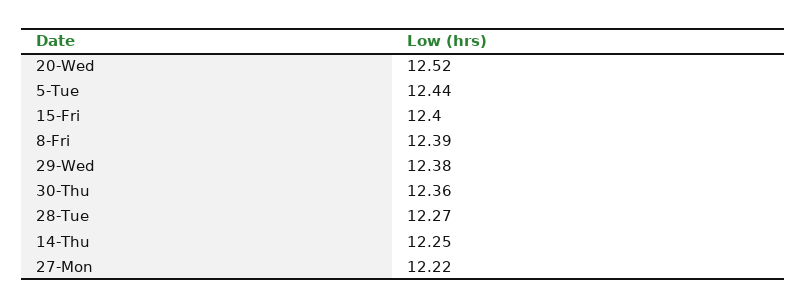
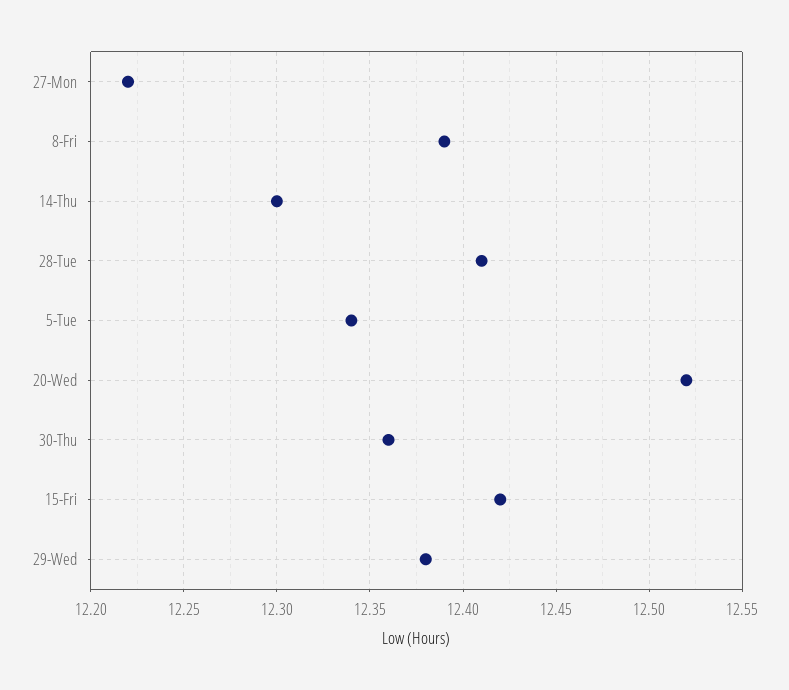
5-Tue: 12.44 -> 12.34
15-Fri: 12.4 -> 12.42
28-Tue: 12.27 -> 12.41
14-Thu: 12.25 -> 12.3

